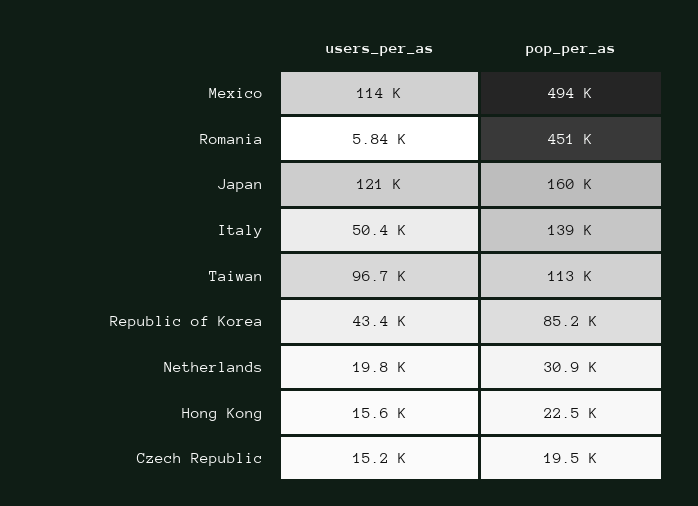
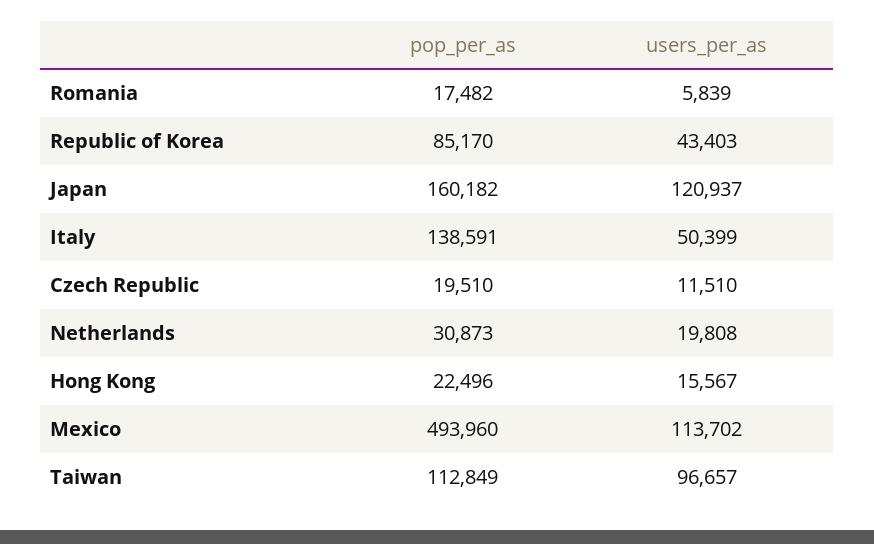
pop_per_as, Romania: 451000 -> 17482
users_per_as, Czech Republic: 15200 -> 11510

